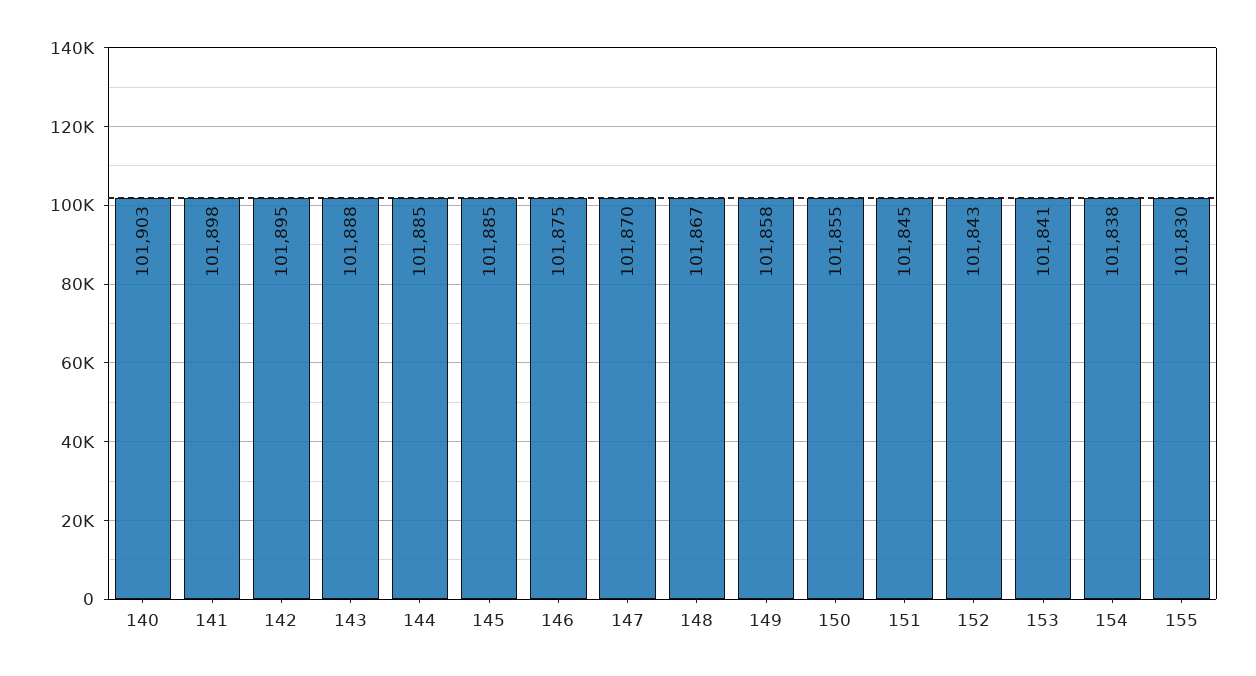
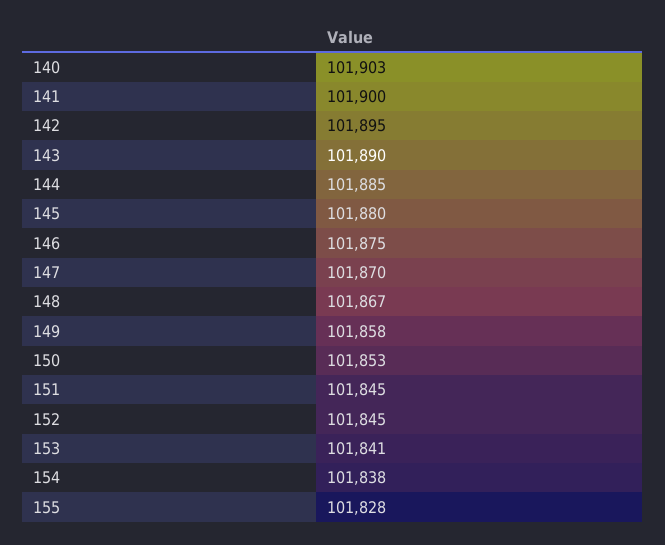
141: 101898 -> 101900
143: 101888 -> 101890
145: 101885 -> 101880
150: 101855 -> 101853
152: 101843 -> 101845
155: 101830 -> 101828

